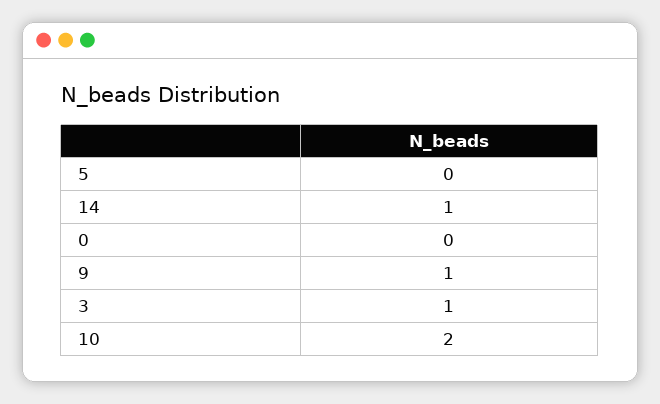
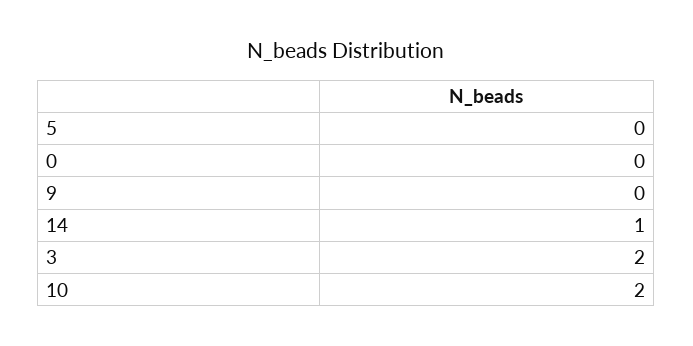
9: 1 -> 0
3: 1 -> 2

